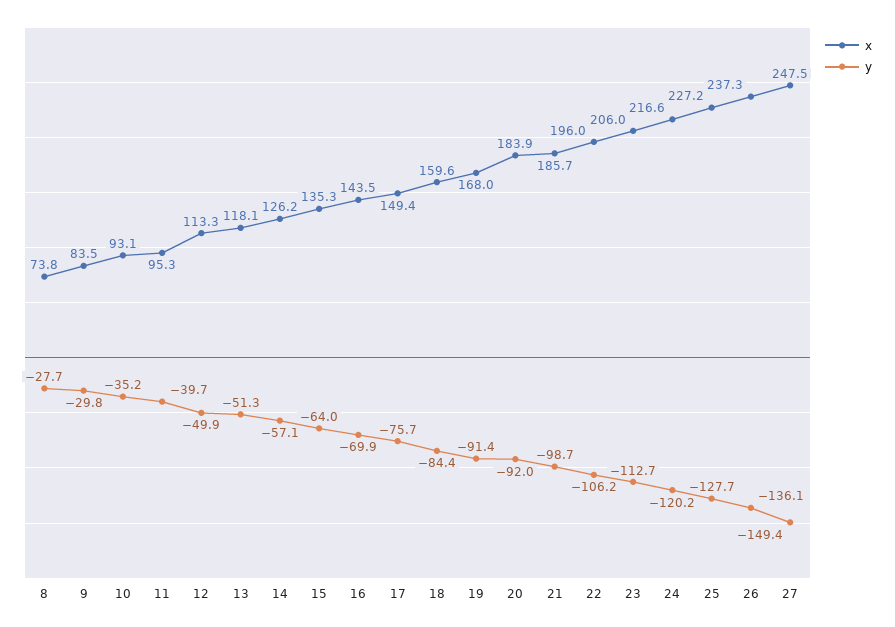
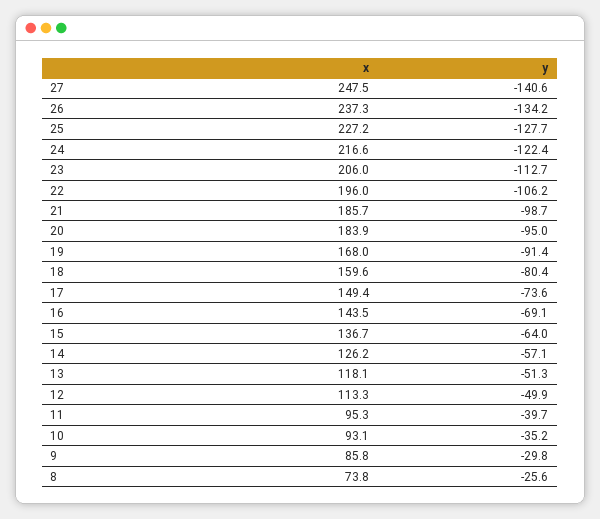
y, 8: -27.7 -> -25.6
x, 9: 83.5 -> 85.8
x, 15: 135.3 -> 136.7
y, 16: -69.9 -> -69.1
y, 17: -75.7 -> -73.6
y, 18: -84.4 -> -80.4
y, 20: -92 -> -95
y, 24: -120.2 -> -122.4
y, 26: -136.1 -> -134.2
y, 27: -149.4 -> -140.6

